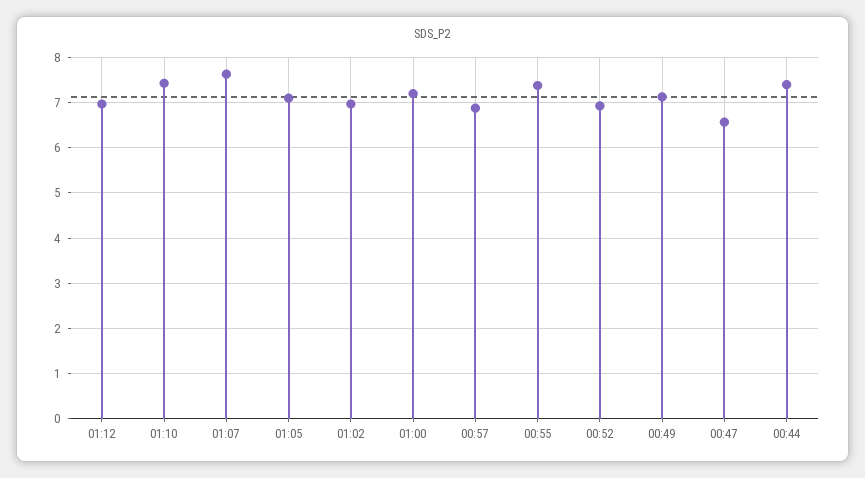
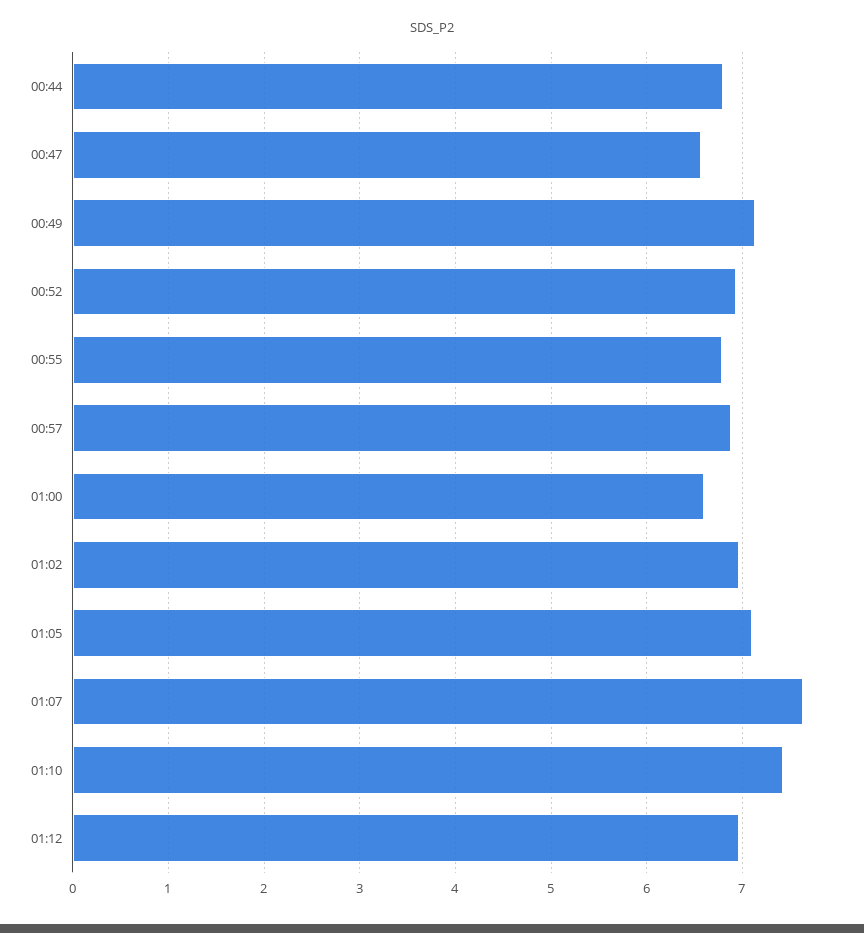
01:00: 7.2 -> 6.6
00:55: 7.4 -> 6.8
00:44: 7.4 -> 6.8

